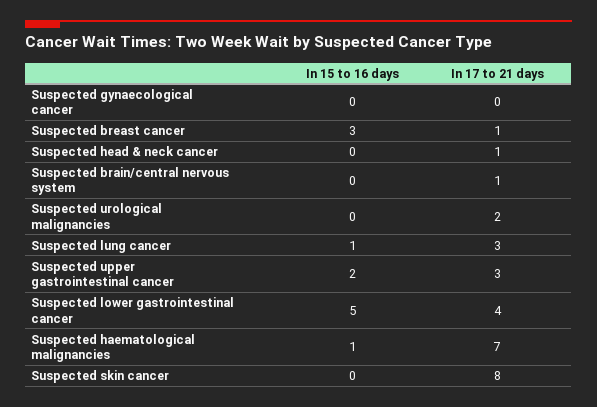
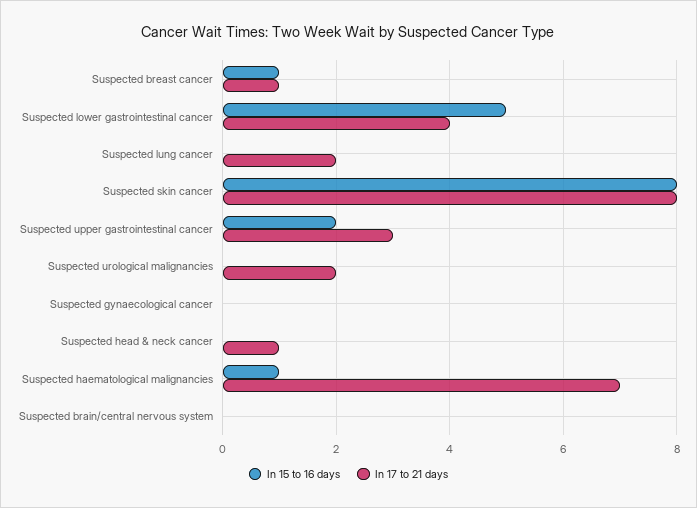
In 15 to 16 days, Suspected breast cancer: 3 -> 1
In 17 to 21 days, Suspected brain/central nervous system: 1 -> 0
In 15 to 16 days, Suspected lung cancer: 1 -> 0
In 17 to 21 days, Suspected lung cancer: 3 -> 2
In 15 to 16 days, Suspected skin cancer: 0 -> 8

